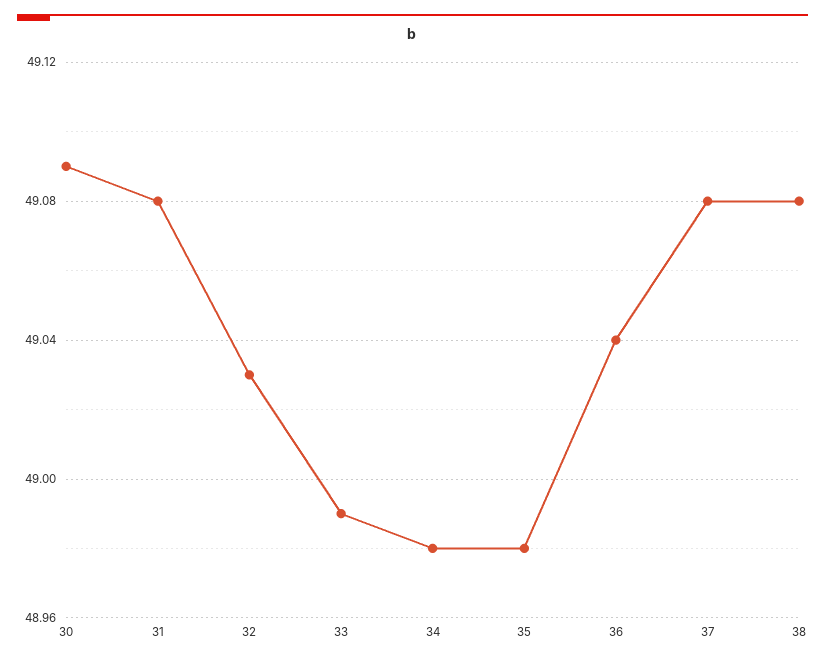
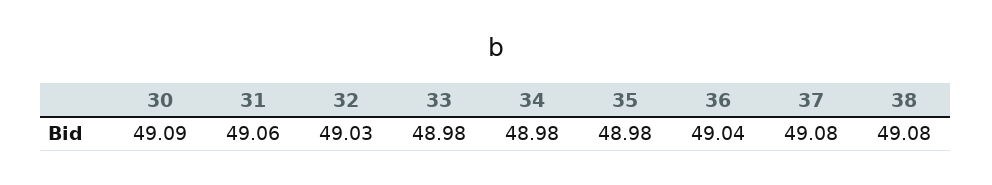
31: 49.08 -> 49.06
33: 48.99 -> 48.98

